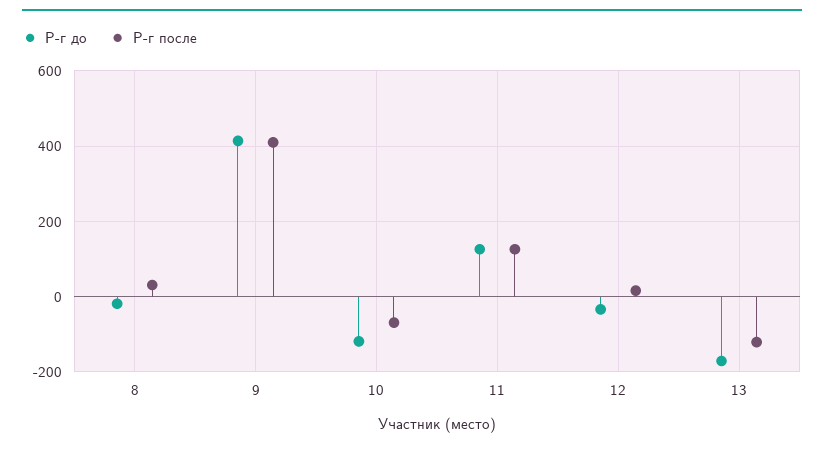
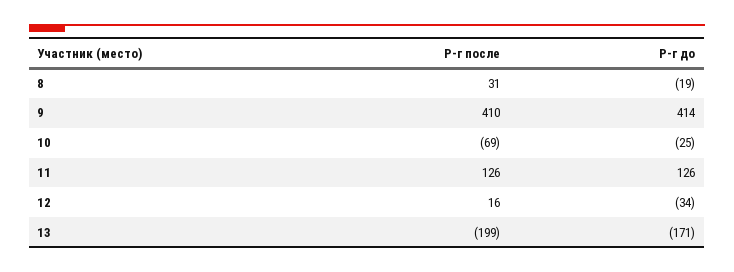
Р-г до, 10: -120 -> -25
Р-г после, 13: -120 -> -199

